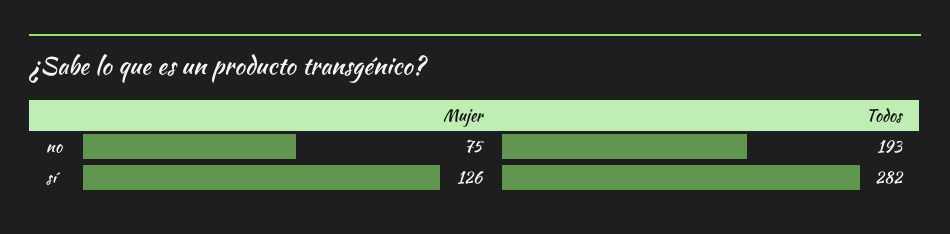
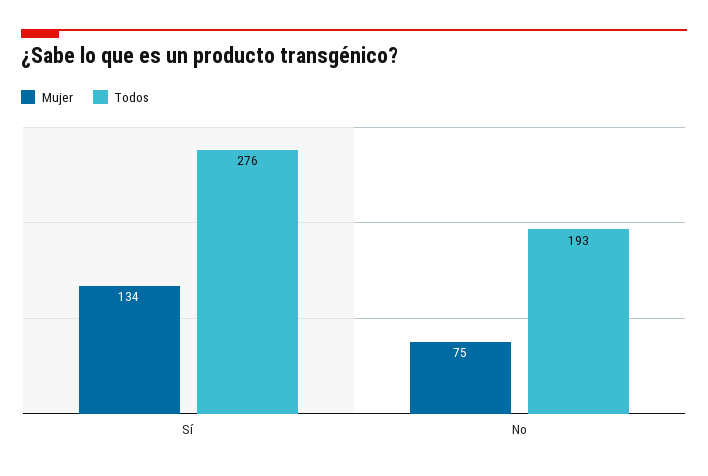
Mujer, sí: 126 -> 134
Todos, sí: 282 -> 276

